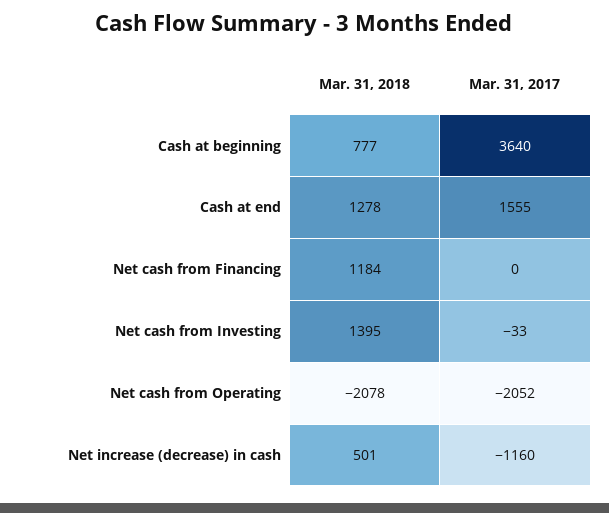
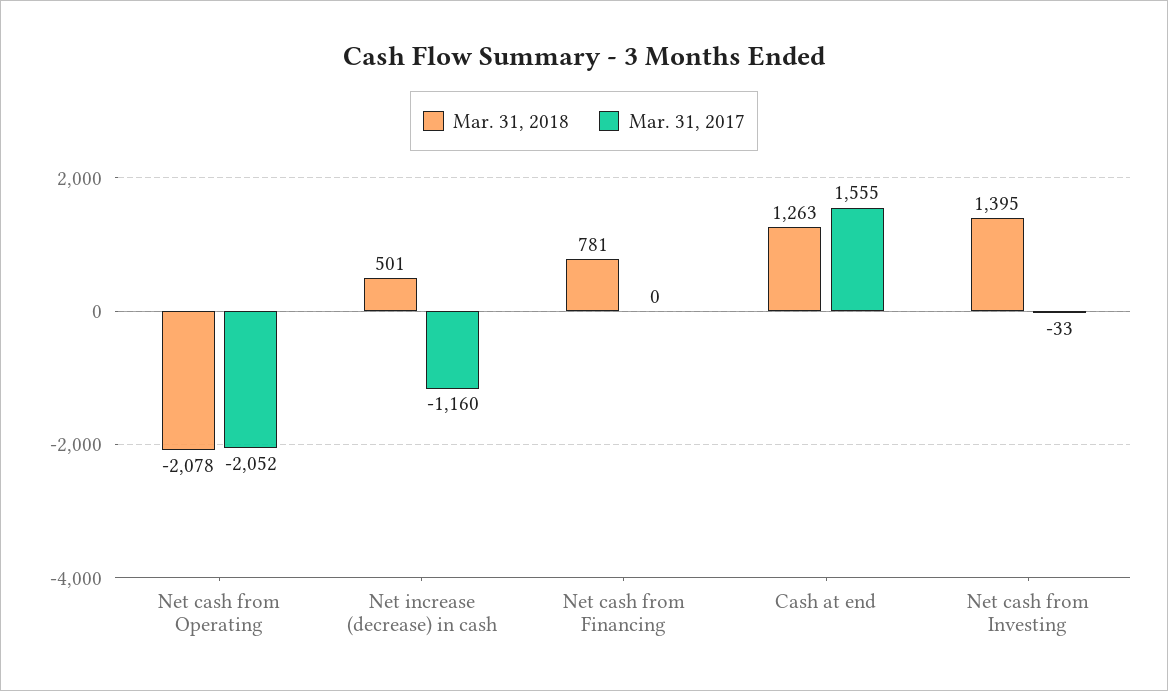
Mar. 31, 2018, Cash at beginning: 777 -> none
Mar. 31, 2017, Cash at beginning: 3640 -> none
Mar. 31, 2018, Cash at end: 1278 -> 1263
Mar. 31, 2018, Net cash from Financing: 1184 -> 781

